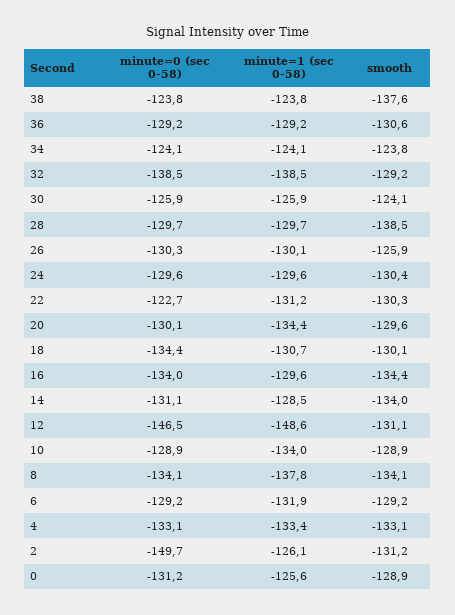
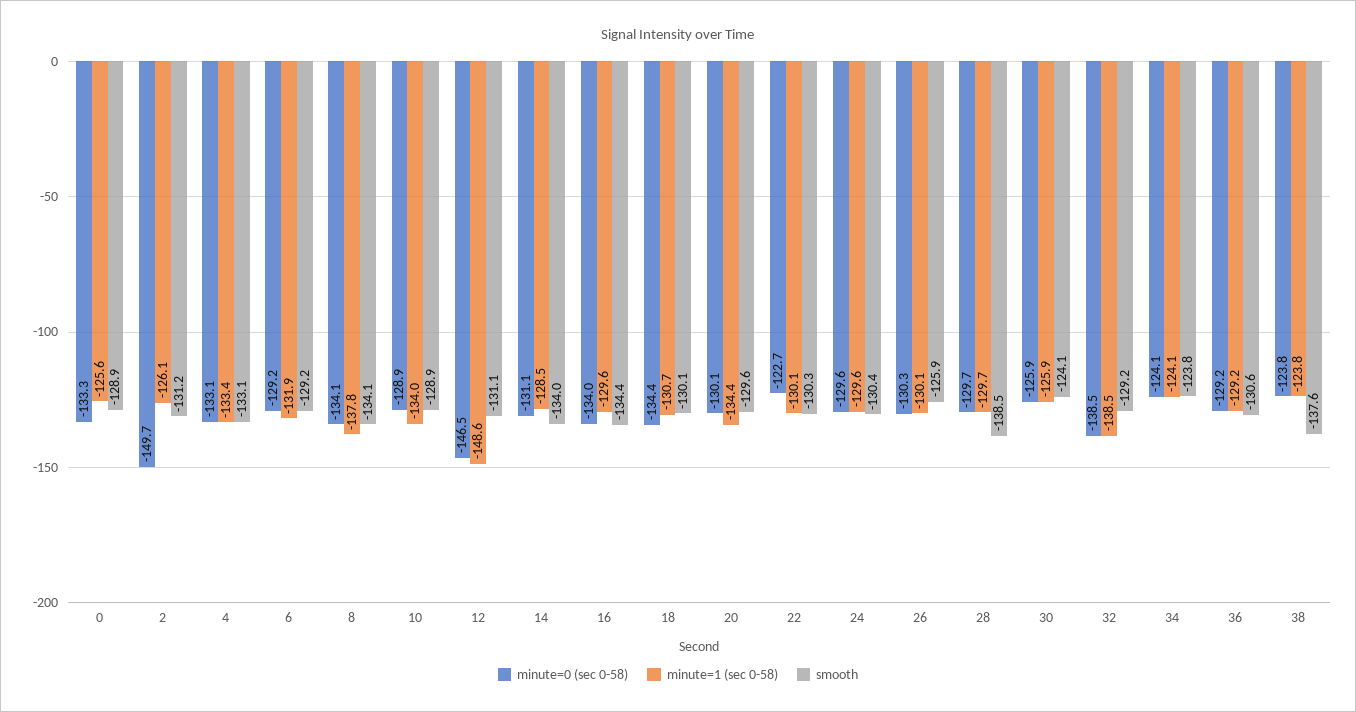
minute=1 (sec 0-58), 22: -131.2 -> -130.1
minute=0 (sec 0-58), 0: -131.2 -> -133.3

